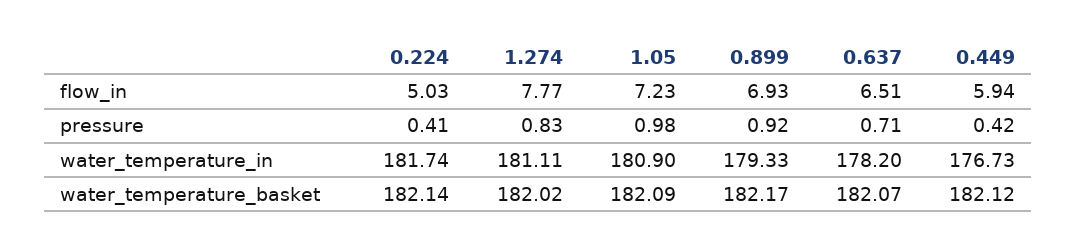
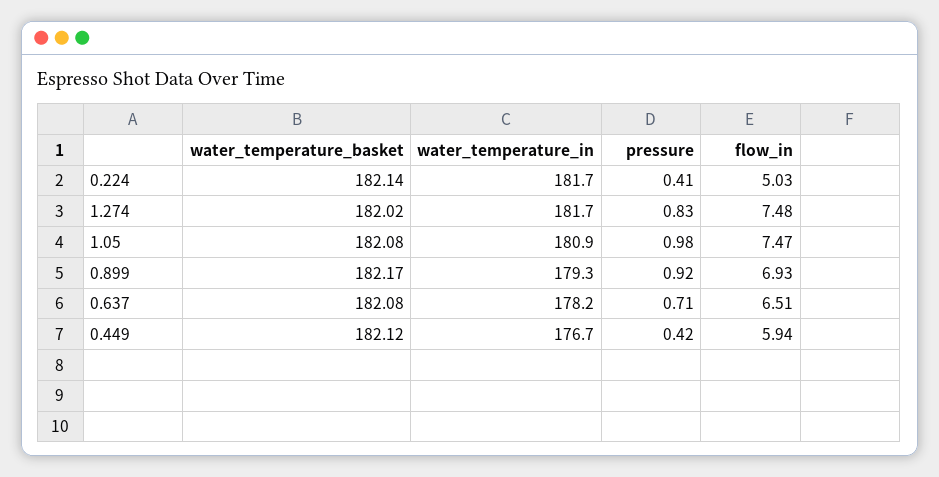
1.274, flow_in: 7.77 -> 7.48
1.05, flow_in: 7.23 -> 7.47
1.274, water_temperature_in: 181.11 -> 181.7
1.05, water_temperature_basket: 182.09 -> 182.08
0.637, water_temperature_basket: 182.07 -> 182.08

